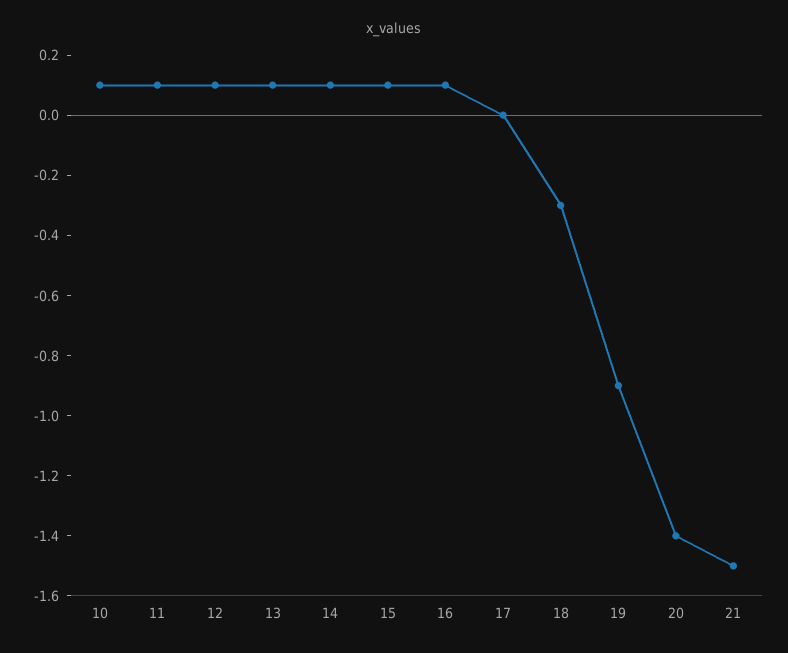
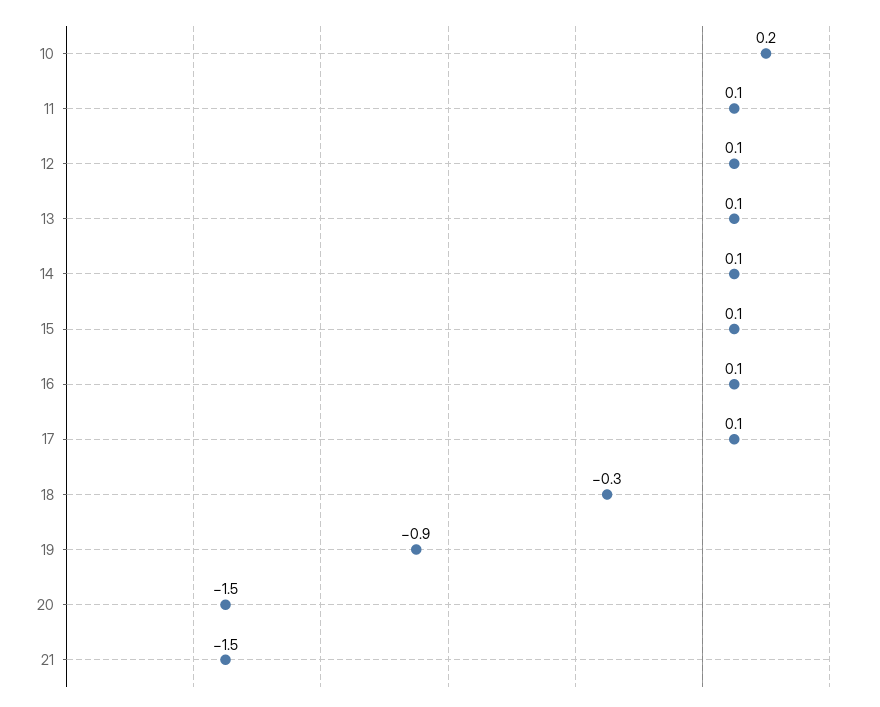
10: 0.1 -> 0.2
17: 0 -> 0.1
20: -1.4 -> -1.5

